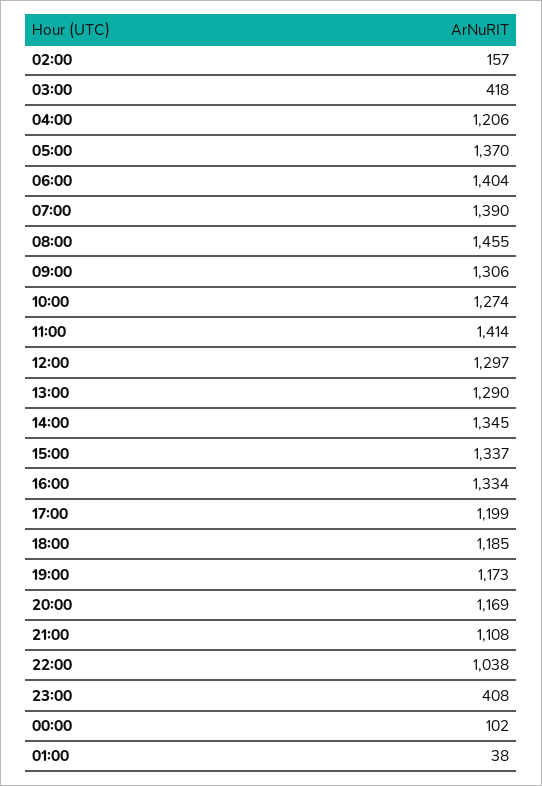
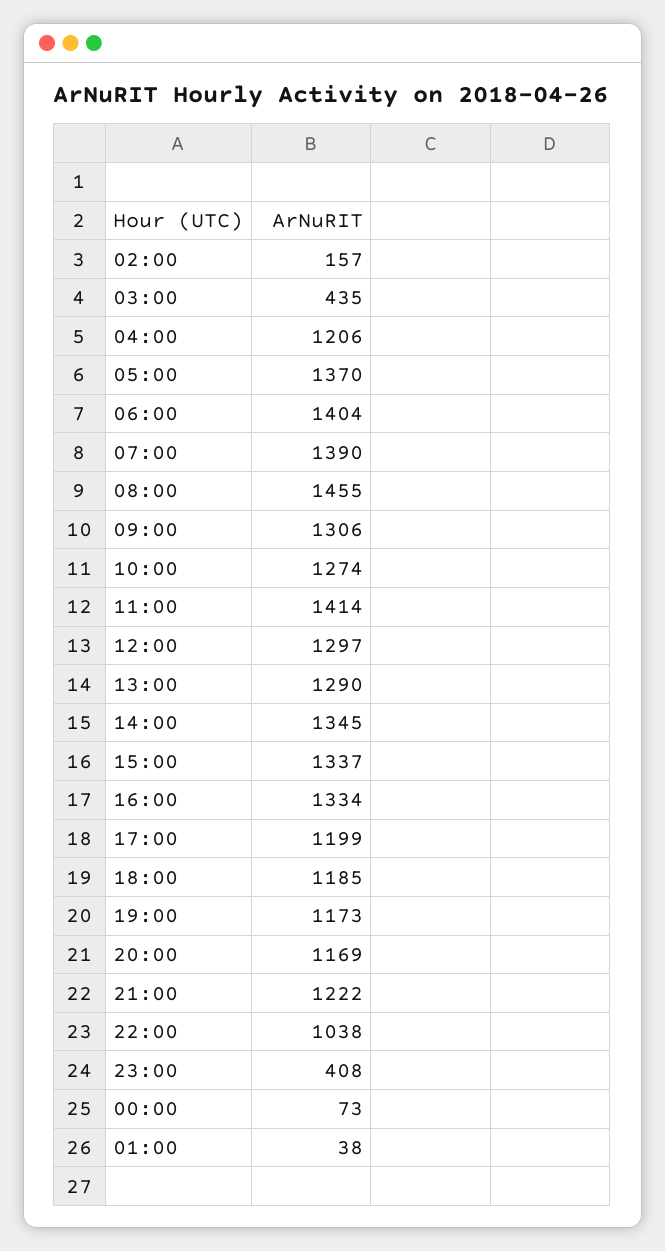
03:00: 418 -> 435
21:00: 1108 -> 1222
00:00: 102 -> 73

